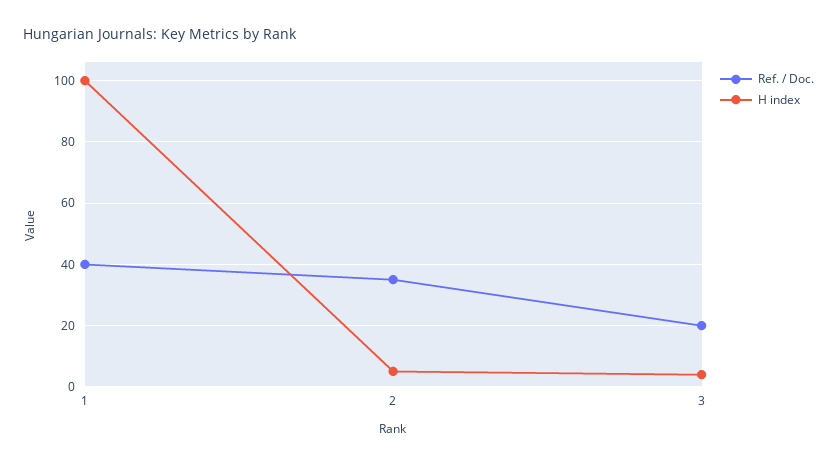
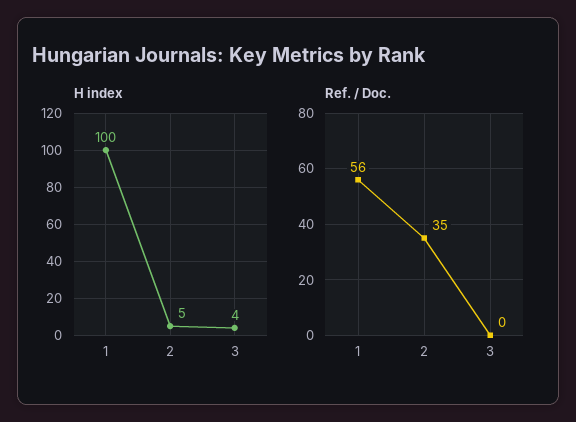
Ref. / Doc., 1: 40 -> 56
Ref. / Doc., 3: 20 -> 0

